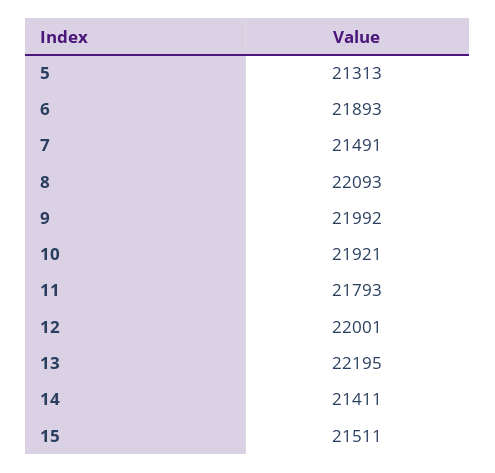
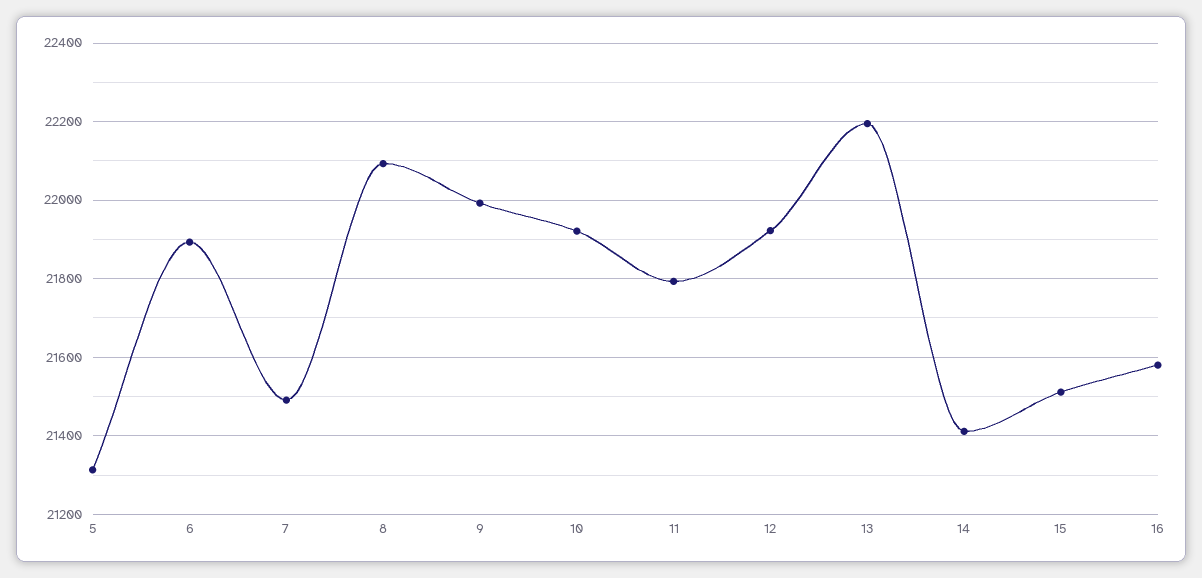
12: 22001 -> 21920
16: none -> 21580

